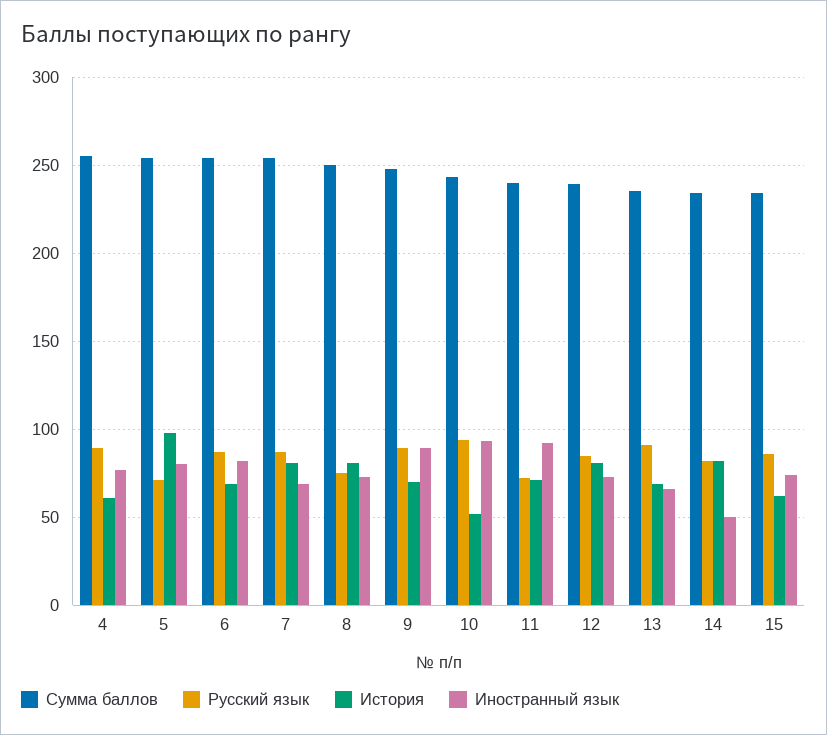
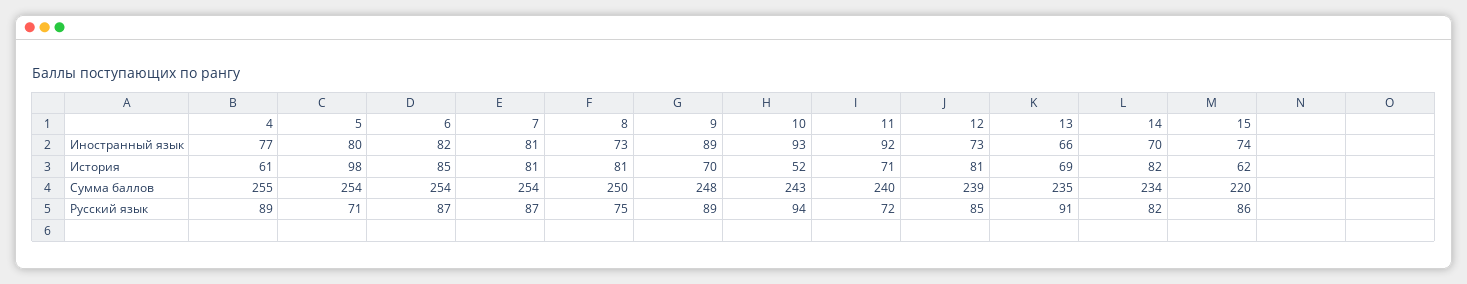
История, 6: 70 -> 85
Иностранный язык, 7: 70 -> 81
Иностранный язык, 14: 50 -> 70
Сумма баллов, 15: 235 -> 220

